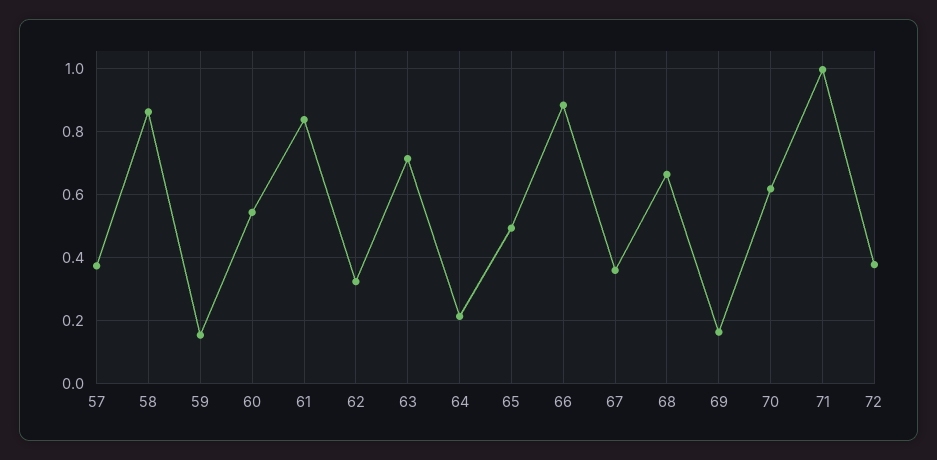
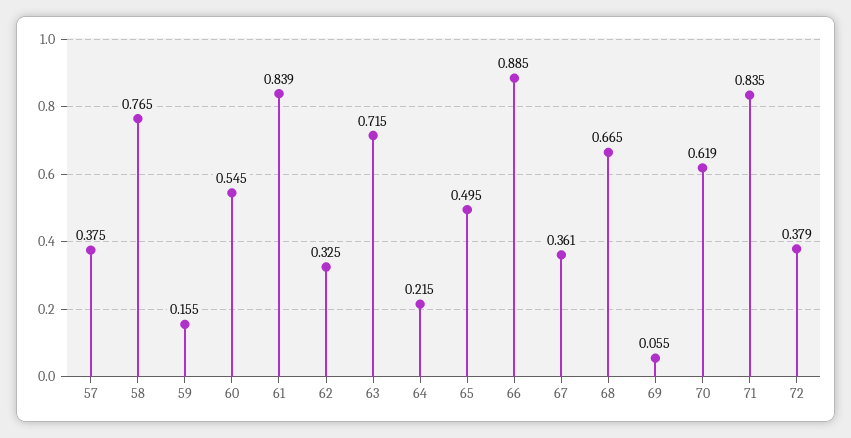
58: 0.86 -> 0.765
69: 0.16 -> 0.055
71: 1 -> 0.835

